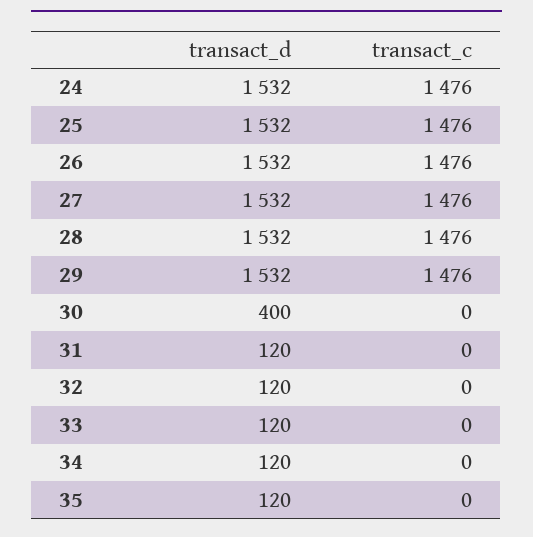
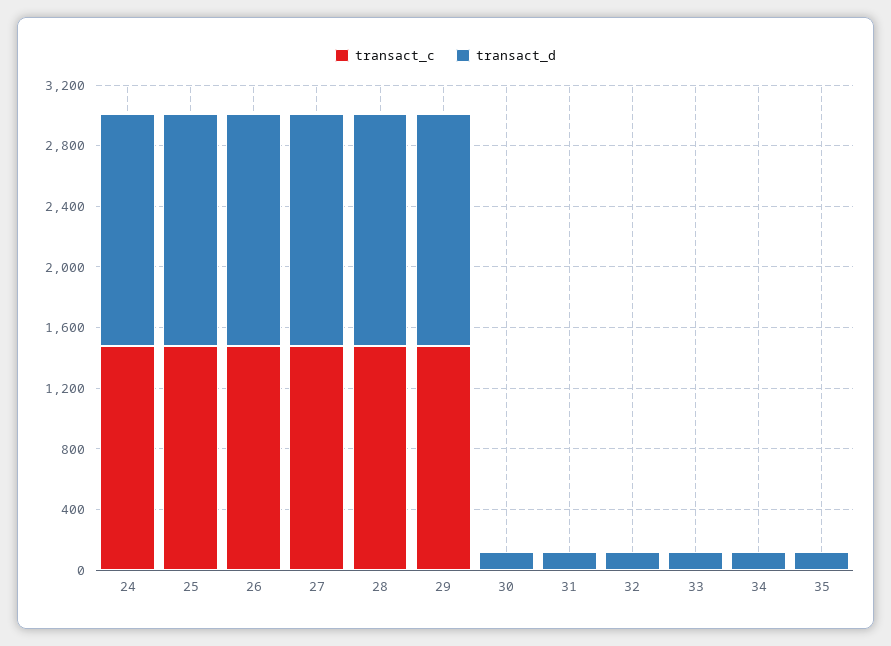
transact_d, 30: 400 -> 100

